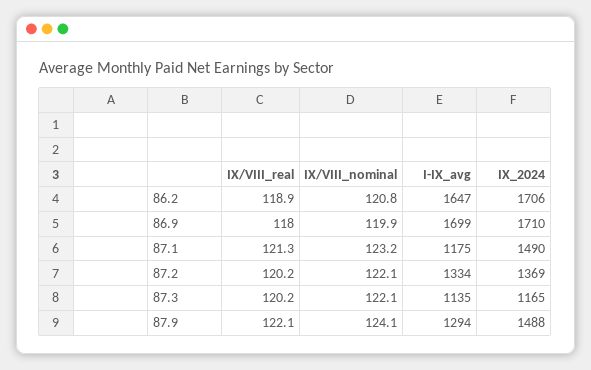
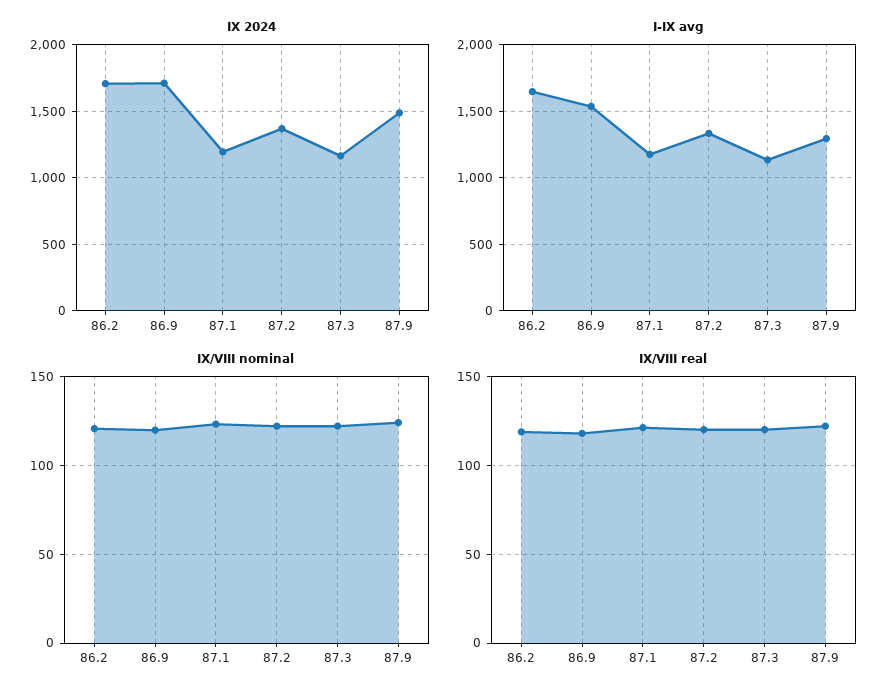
I-IX_avg, 86.9: 1699 -> 1550
IX_2024, 87.1: 1490 -> 1200

